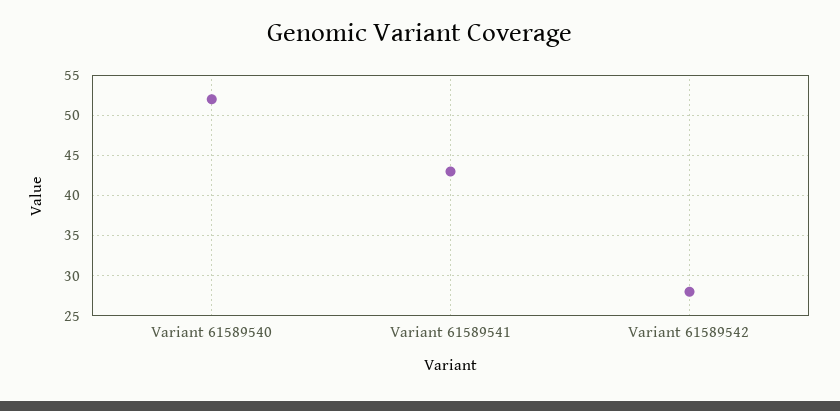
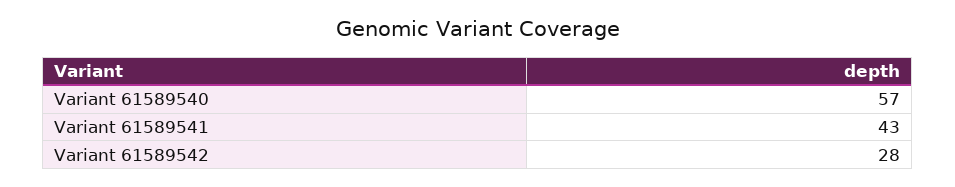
Variant 61589540: 52 -> 57

